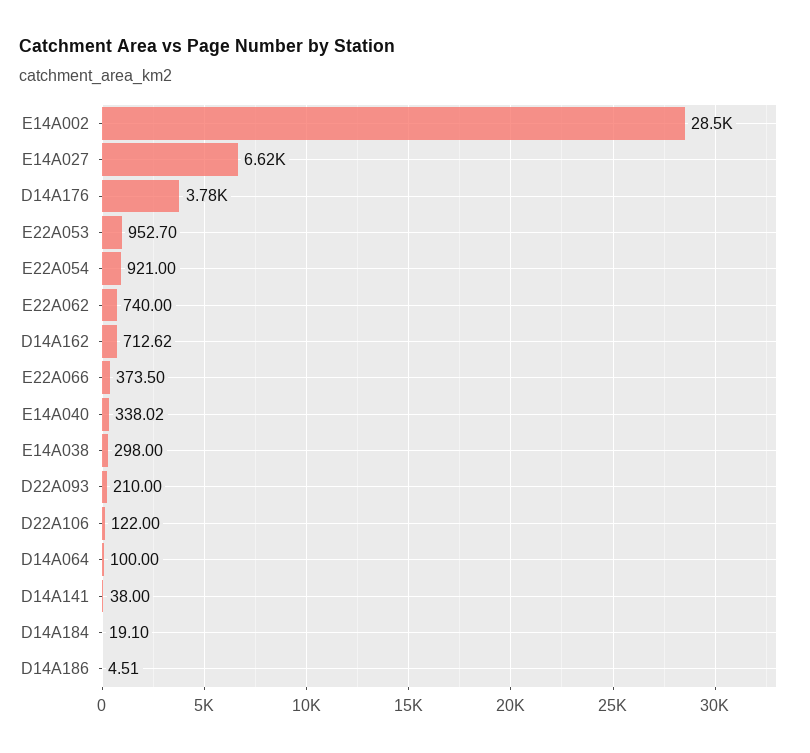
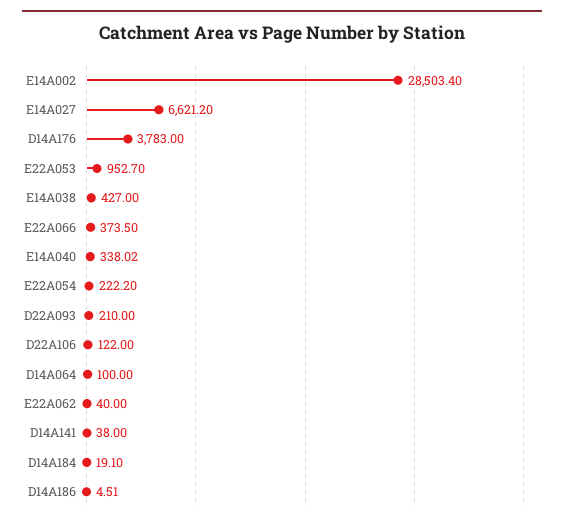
E22A054: 921 -> 222.2
E22A062: 740 -> 40
D14A162: 712.62 -> none
E14A038: 298 -> 427

